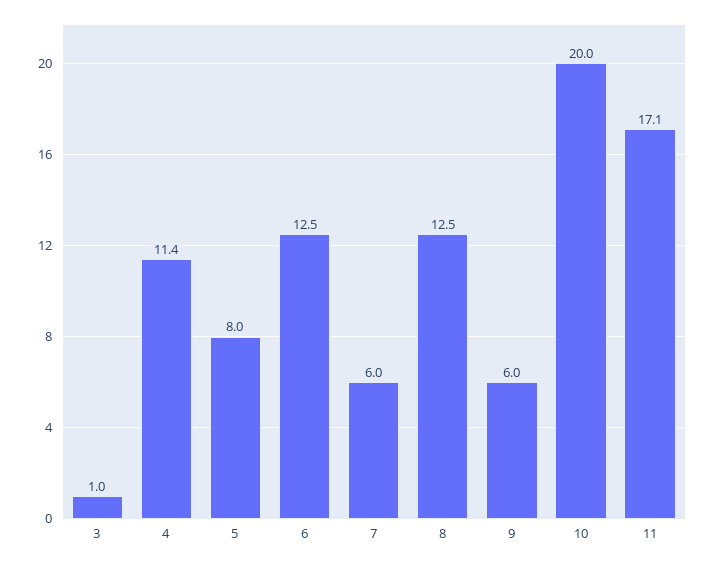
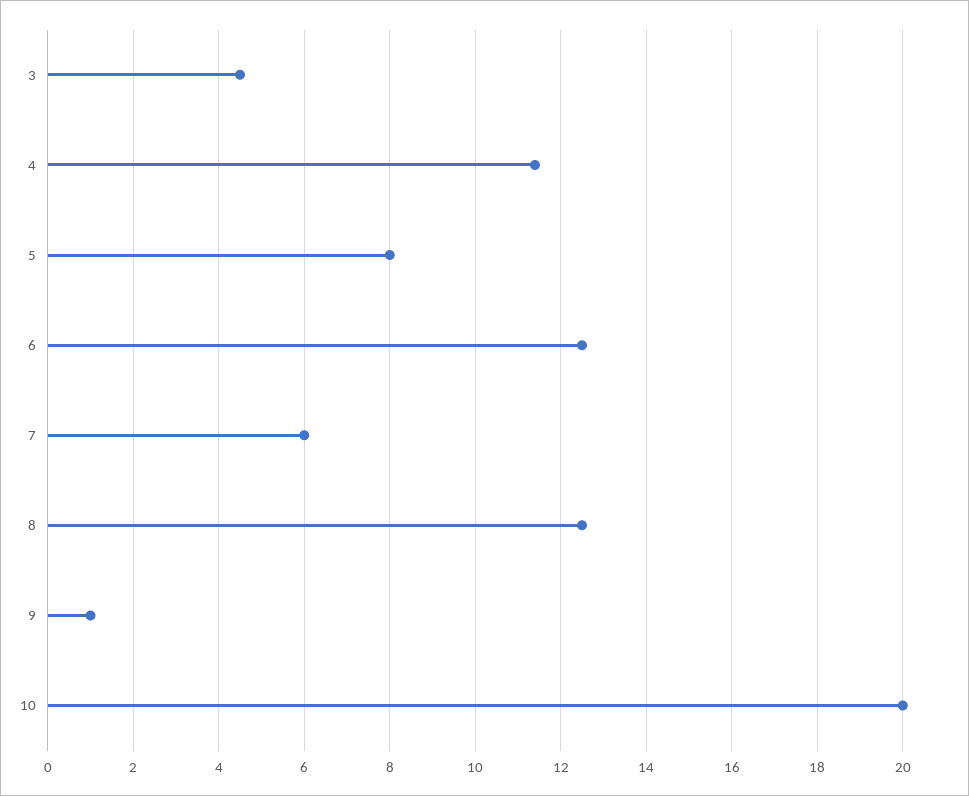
3: 1 -> 4.5
9: 6 -> 1
11: 17.1 -> none

